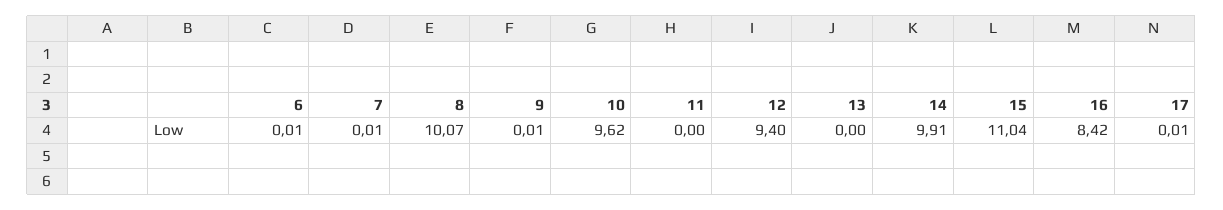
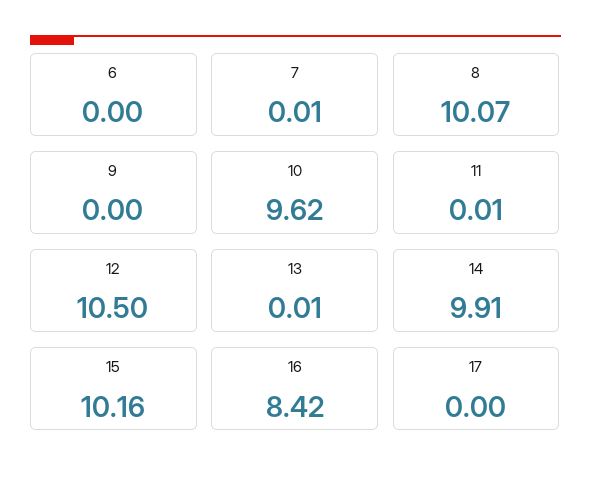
6: 0.01 -> 0
9: 0.01 -> 0
11: 0 -> 0.01
12: 9.4 -> 10.5
13: 0 -> 0.01
15: 11.04 -> 10.16
17: 0.01 -> 0

